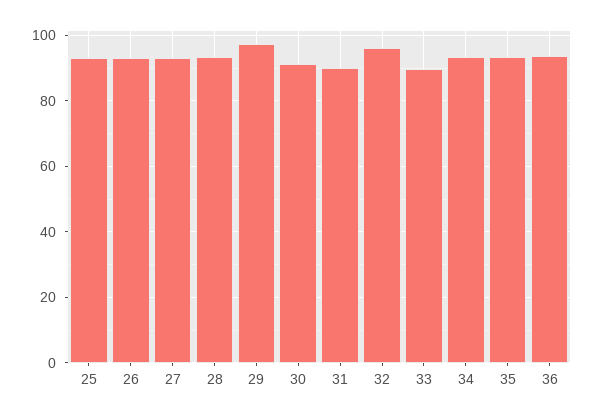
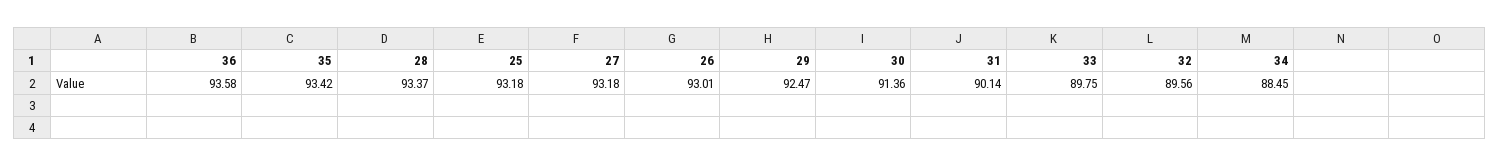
29: 98 -> 92.47
32: 96 -> 89.56
34: 94 -> 88.45

